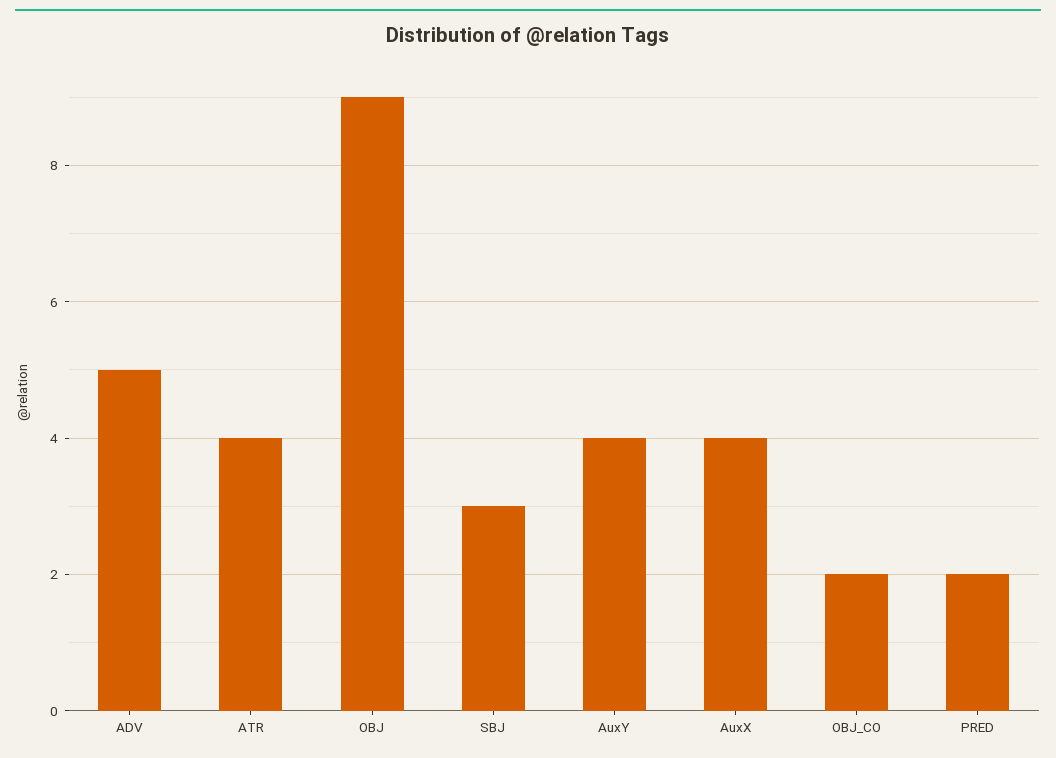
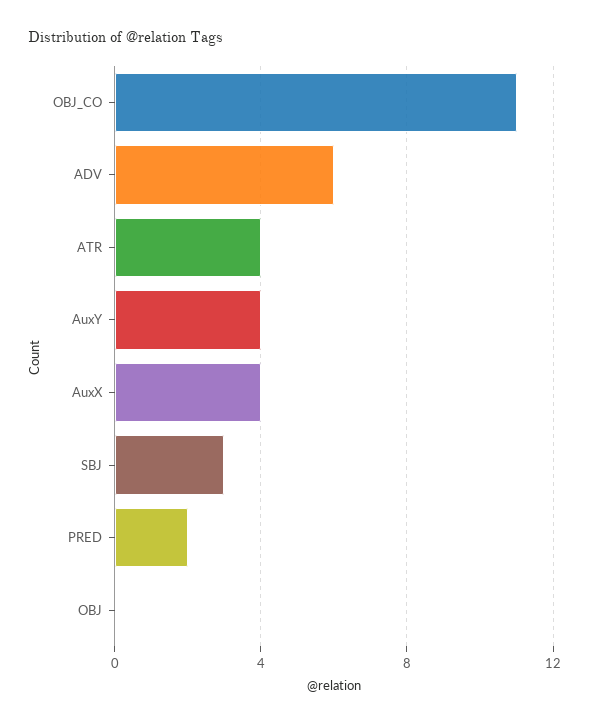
ADV: 5 -> 6
OBJ: 9 -> 0
OBJ_CO: 2 -> 11

